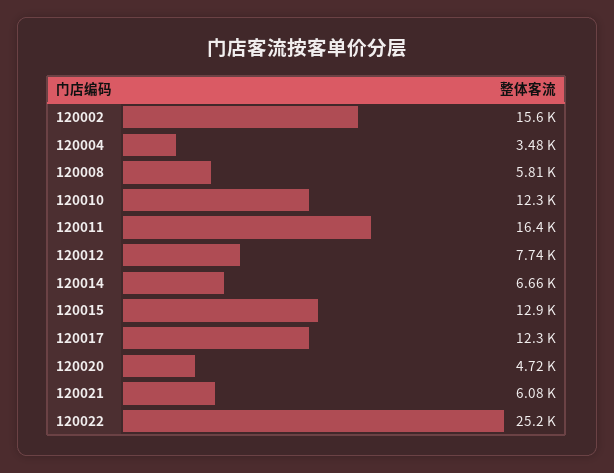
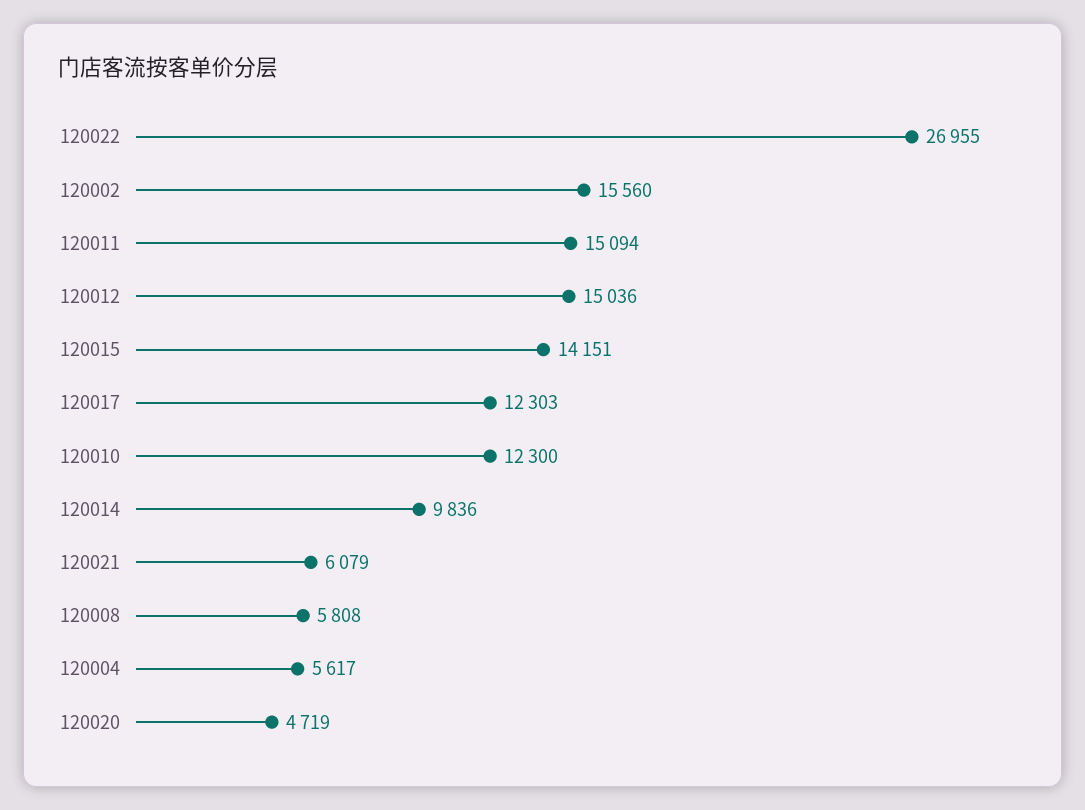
120004: 3480 -> 5617
120011: 16400 -> 15094
120012: 7740 -> 15036
120014: 6660 -> 9836
120015: 12900 -> 14151
120022: 25200 -> 26955

